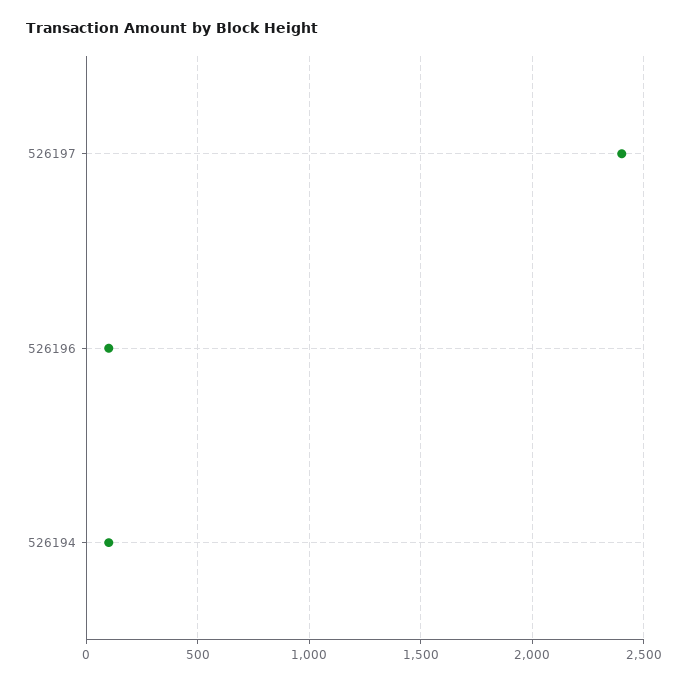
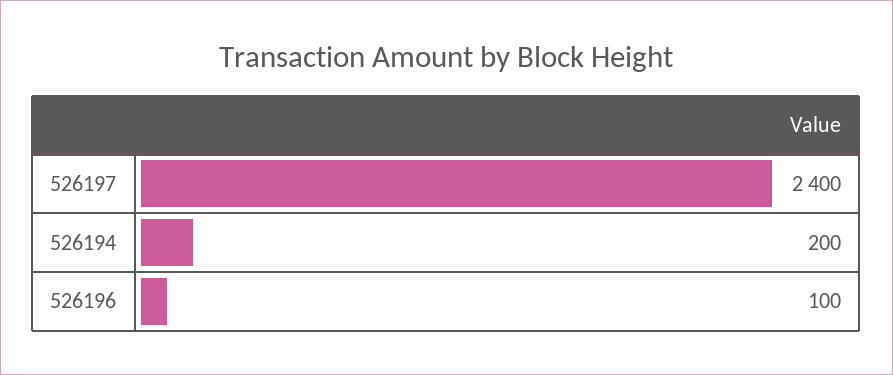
526194: 100 -> 200

